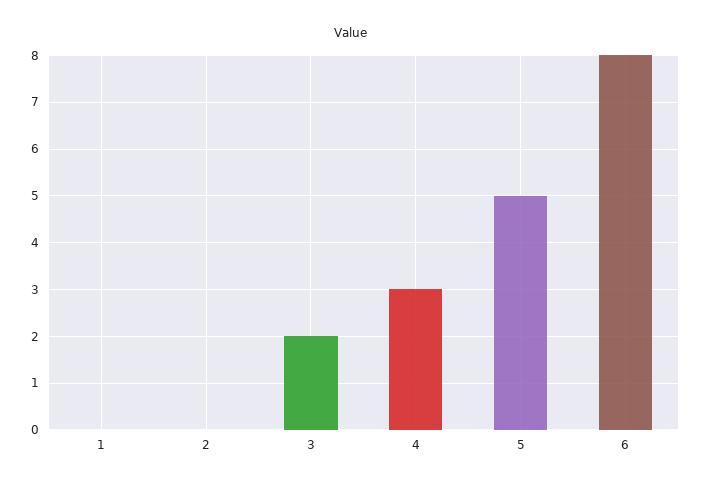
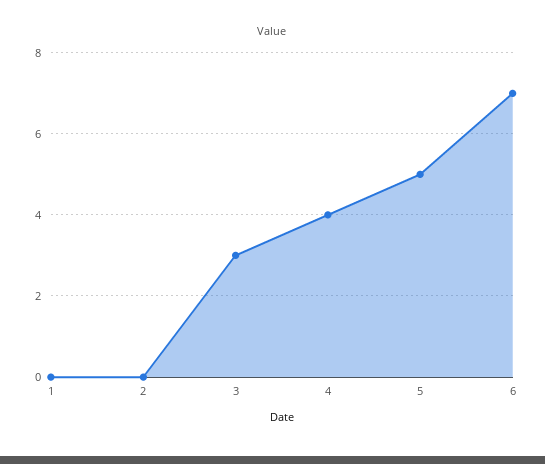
3: 2 -> 3
4: 3 -> 4
6: 8 -> 7

